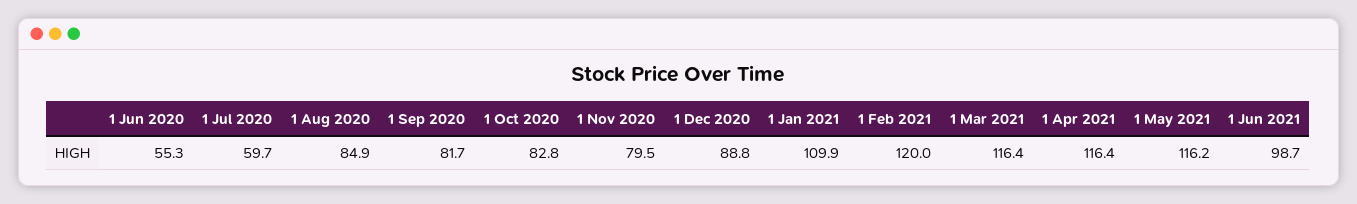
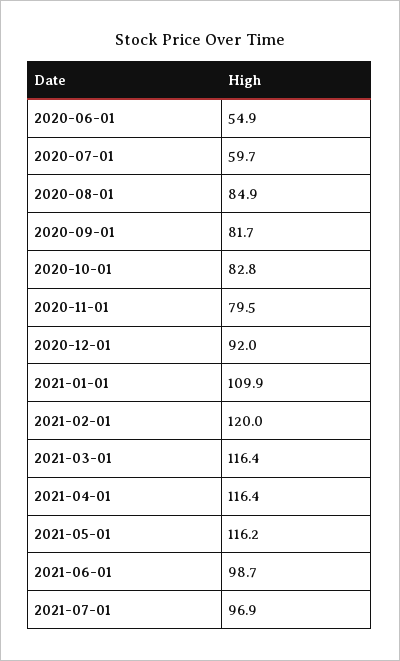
1 Jun 2020: 55.3 -> 54.9
1 Dec 2020: 88.8 -> 92
2021-07-01: none -> 96.9

